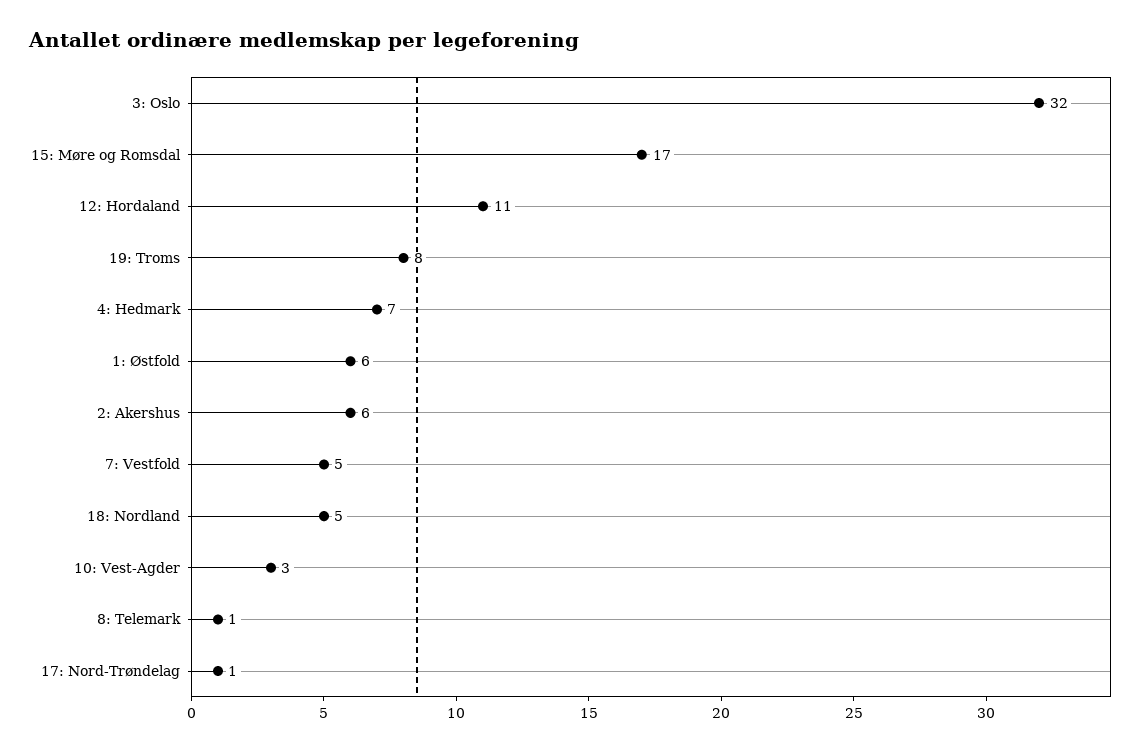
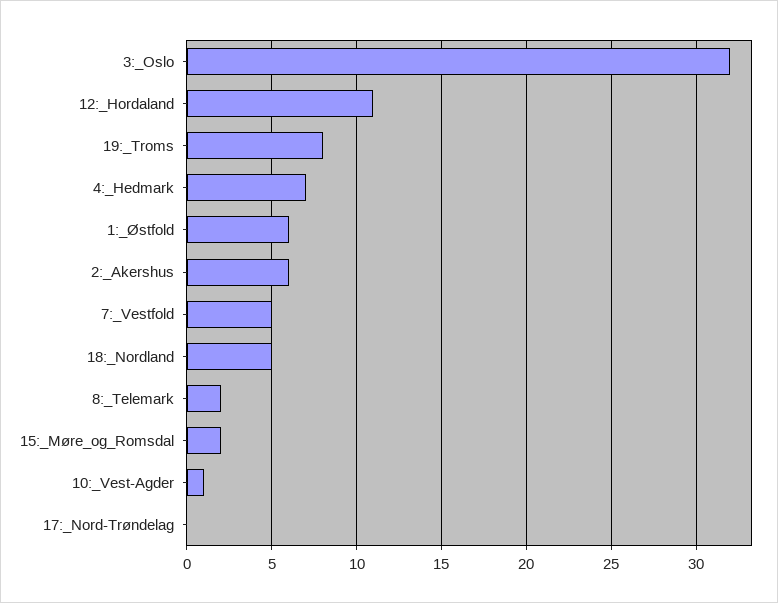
15: Møre og Romsdal: 17 -> 2
10: Vest-Agder: 3 -> 1
8: Telemark: 1 -> 2
17: Nord-Trøndelag: 1 -> 0

